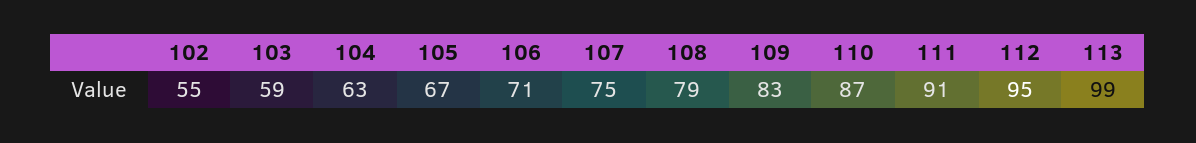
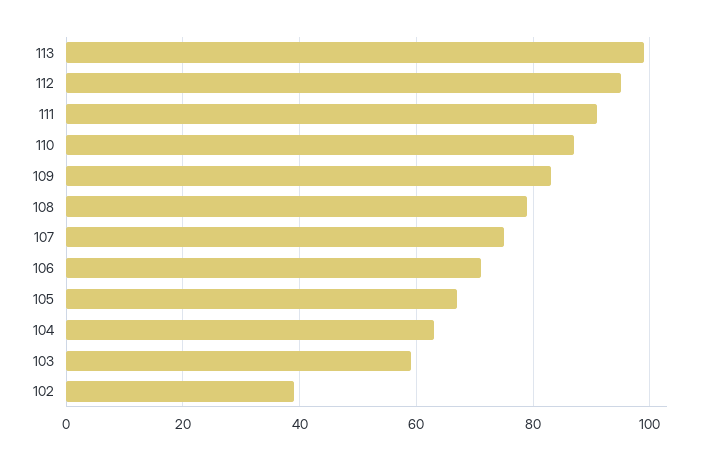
102: 55 -> 40

